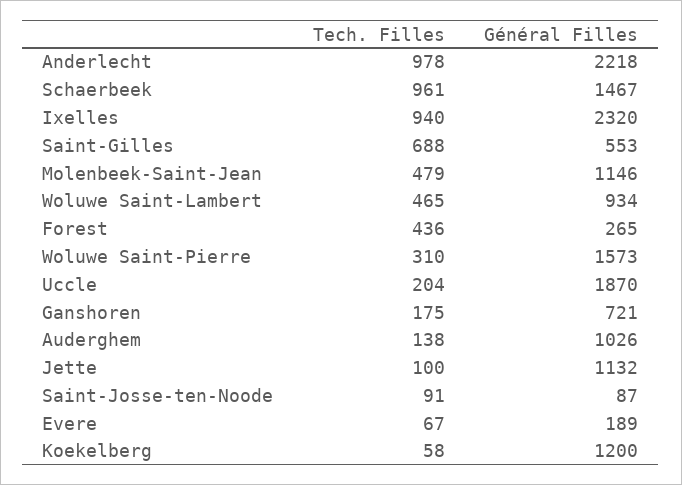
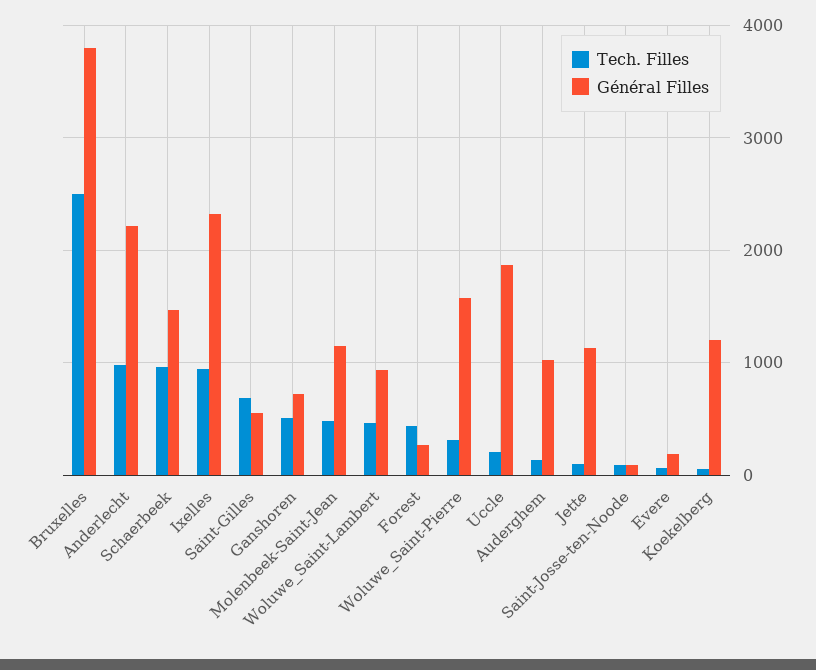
Tech. Filles, Ganshoren: 175 -> 500
Tech. Filles, Bruxelles: none -> 2500
Général Filles, Bruxelles: none -> 3800

